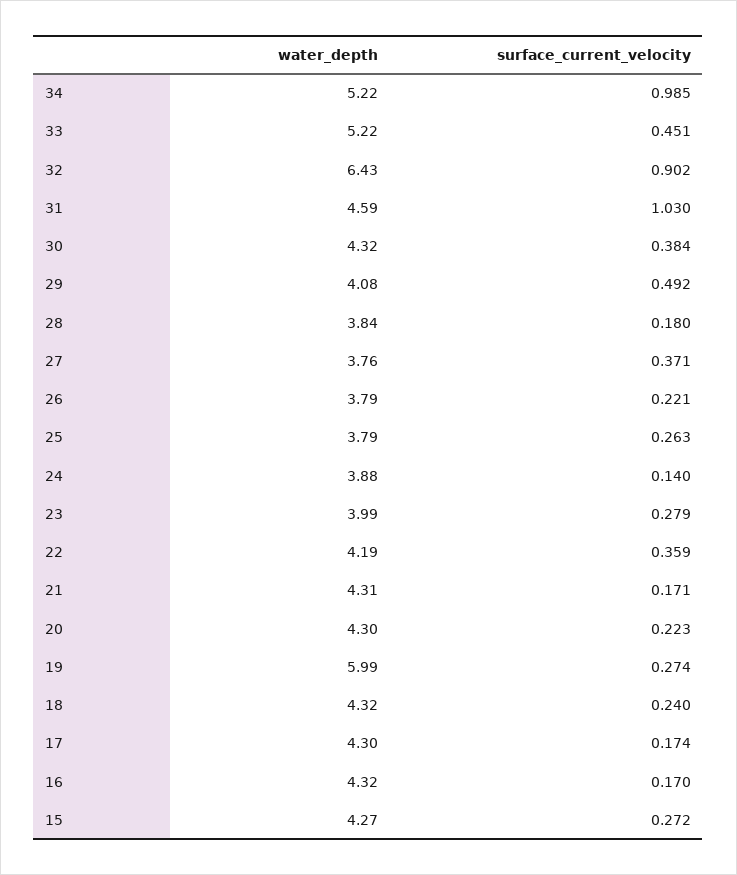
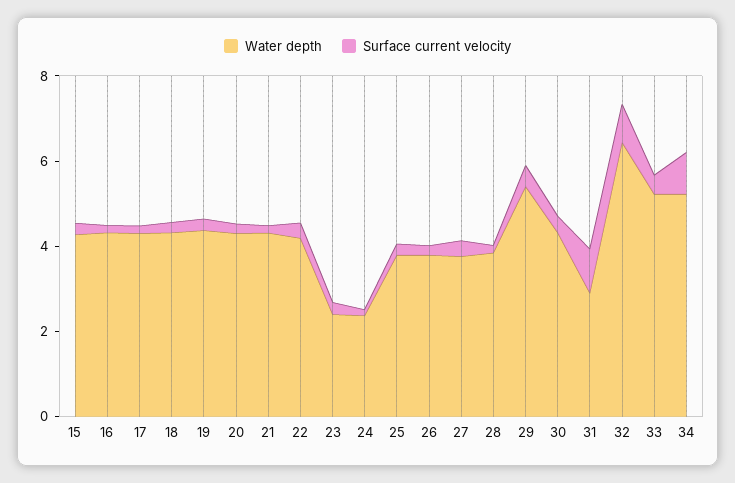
water_depth, 31: 4.59 -> 3
water_depth, 29: 4.08 -> 5.5
water_depth, 24: 3.88 -> 2.5
water_depth, 23: 3.99 -> 2.5
water_depth, 19: 5.99 -> 4.5

